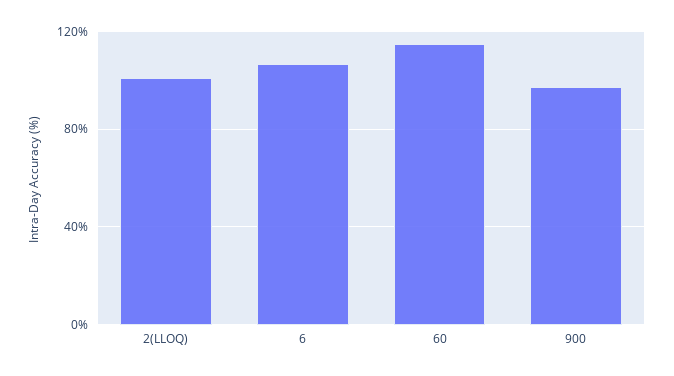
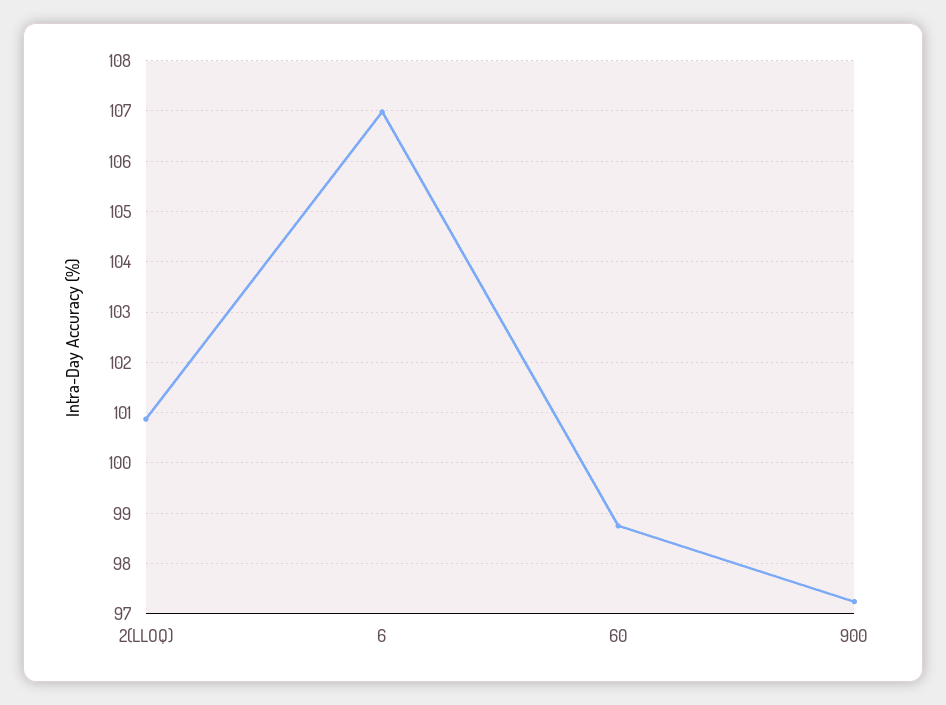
60: 115 -> 98.8

